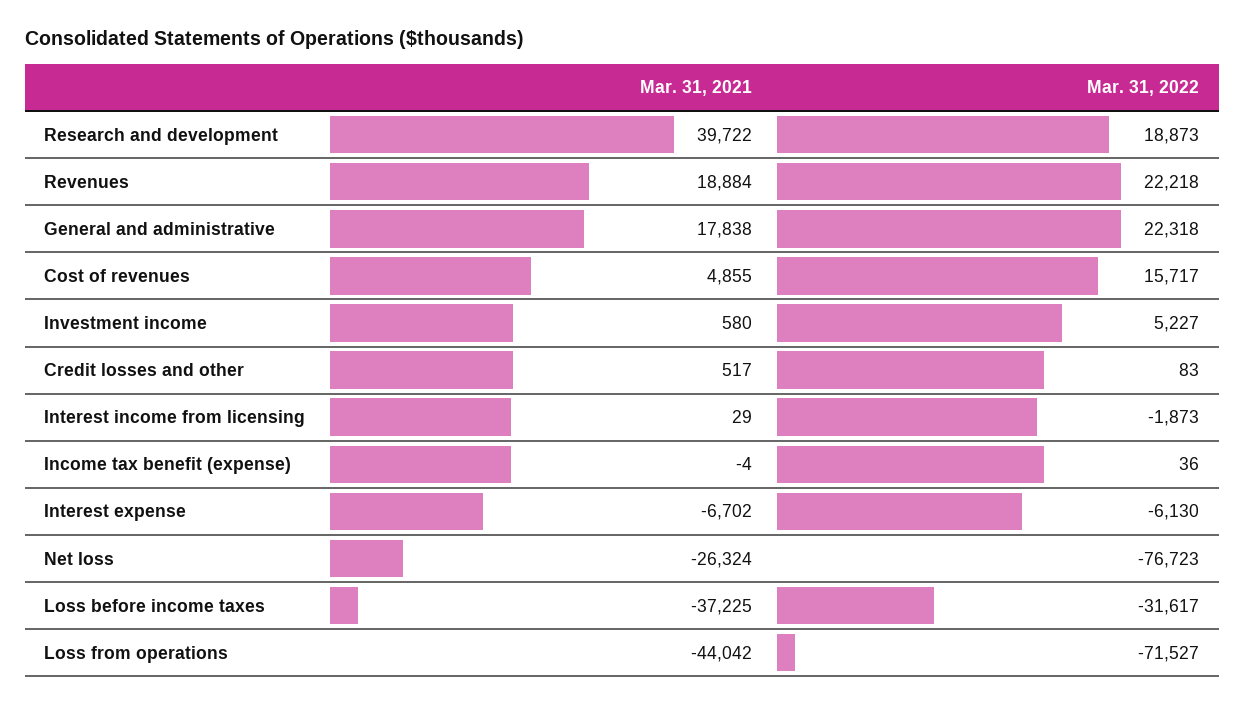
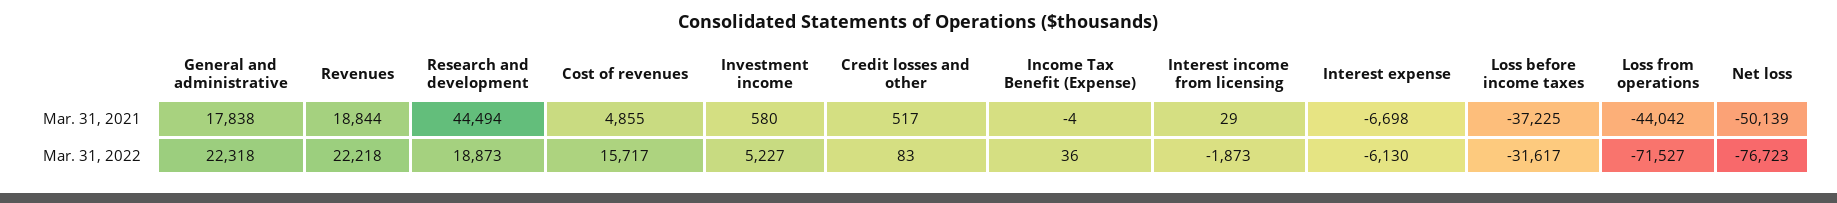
Mar. 31, 2021, Research and development: 39722 -> 44494
Mar. 31, 2021, Revenues: 18884 -> 18844
Mar. 31, 2021, Interest expense: -6702 -> -6698
Mar. 31, 2021, Net loss: -26324 -> -50139

